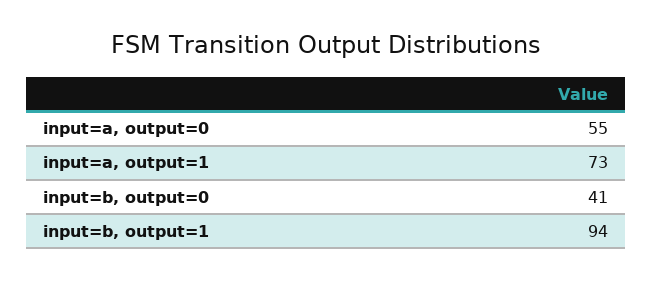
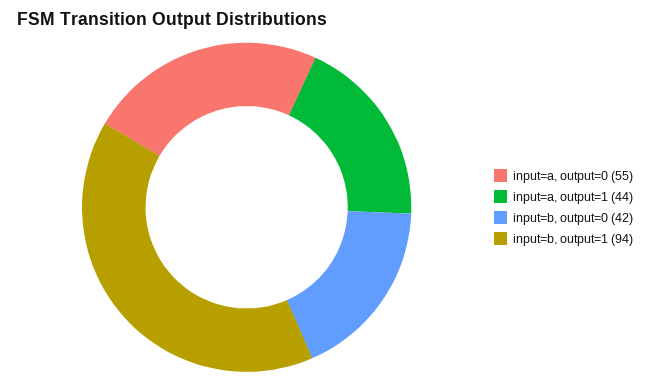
input=a, output=1: 73 -> 44
input=b, output=0: 41 -> 42

